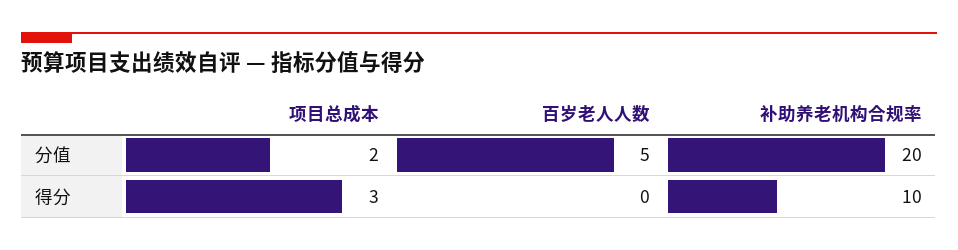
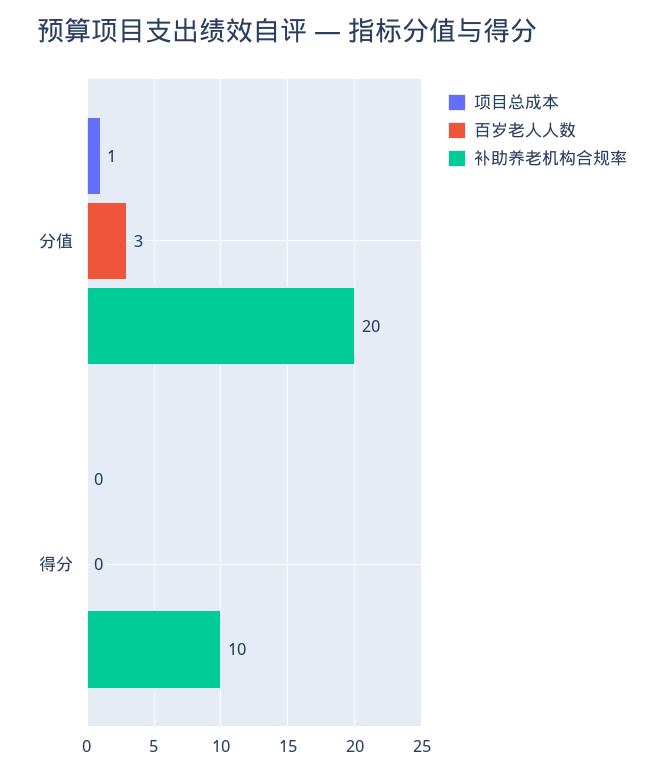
项目总成本, 分值: 2 -> 1
百岁老人人数, 分值: 5 -> 3
项目总成本, 得分: 3 -> 0

